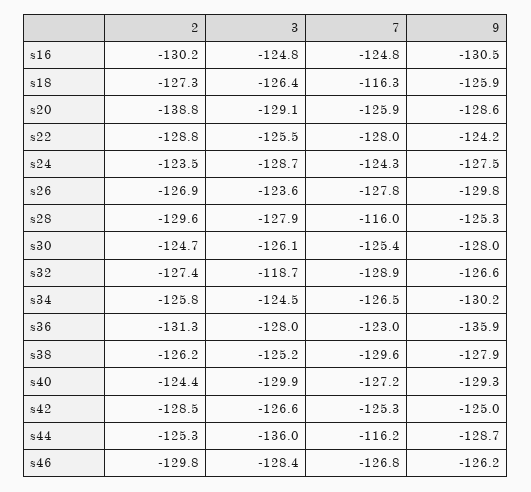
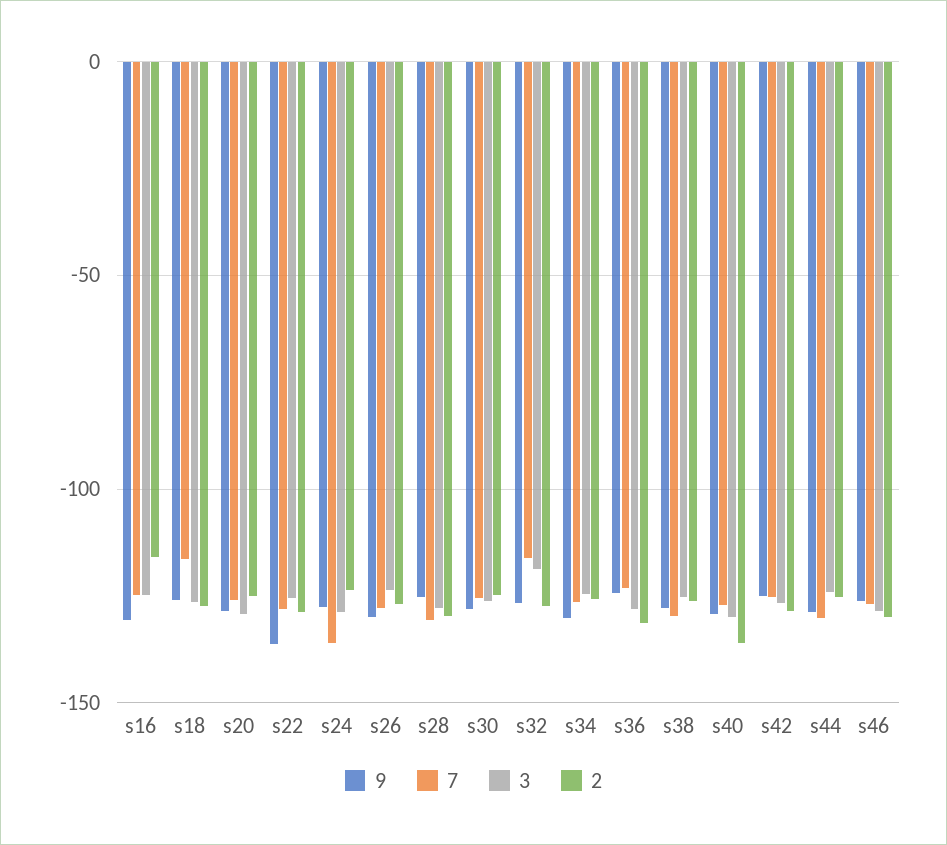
2, s16: -130.2 -> -115
2, s20: -138.8 -> -125
9, s22: -124.2 -> -135
7, s24: -124.3 -> -135
7, s28: -116 -> -130
7, s32: -128.9 -> -115
9, s36: -135.9 -> -125
2, s40: -124.4 -> -135
3, s44: -136 -> -125
7, s44: -116.2 -> -130

